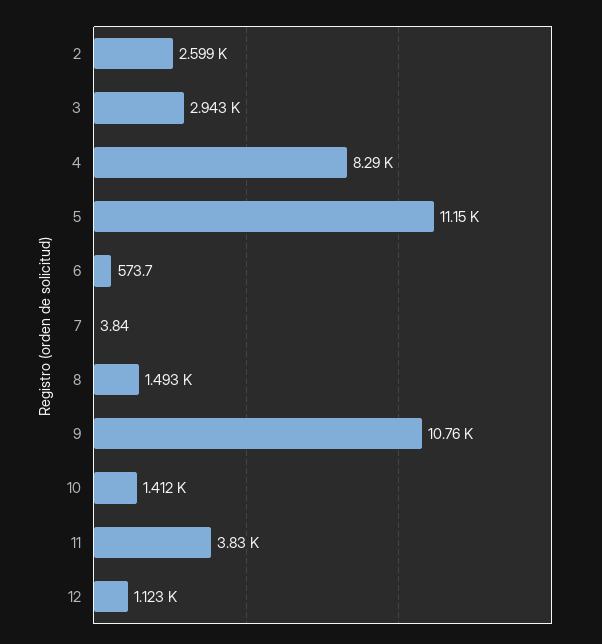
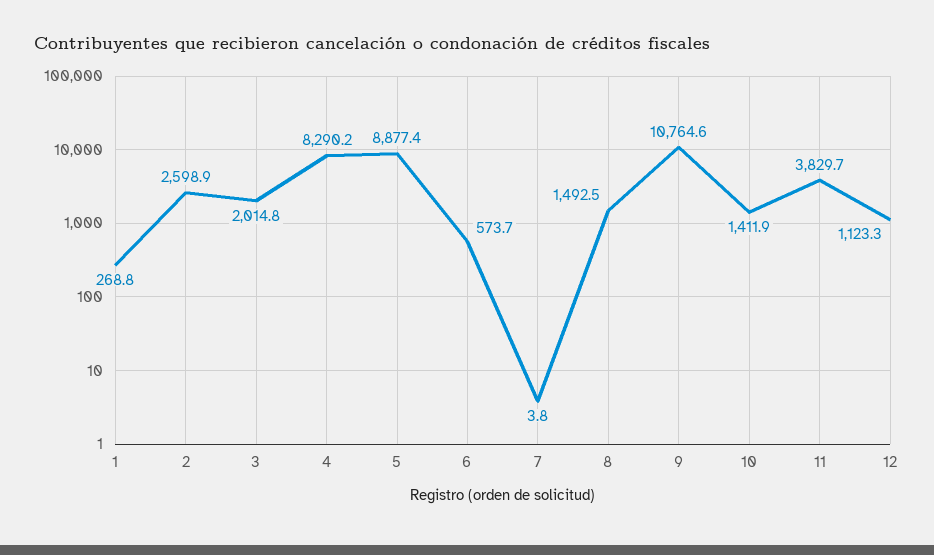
3: 2943 -> 2014.8
5: 11150 -> 8877.4
1: none -> 268.8

